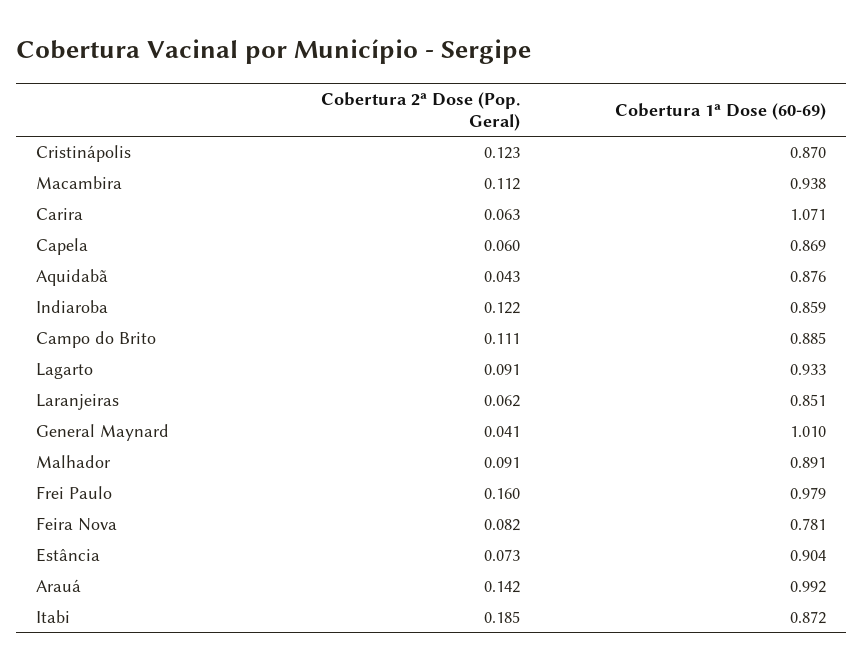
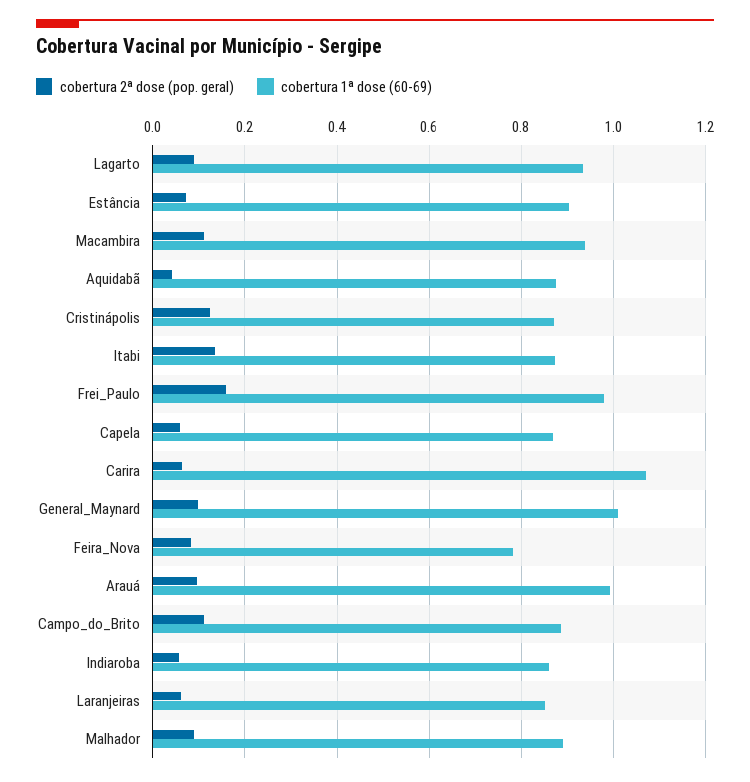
Cobertura 2ª Dose (Pop. Geral), Indiaroba: 0.122 -> 0.06
Cobertura 2ª Dose (Pop. Geral), General Maynard: 0.041 -> 0.1
Cobertura 2ª Dose (Pop. Geral), Arauá: 0.142 -> 0.1
Cobertura 2ª Dose (Pop. Geral), Itabi: 0.185 -> 0.14

